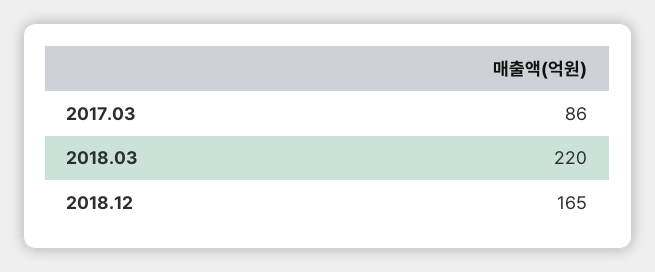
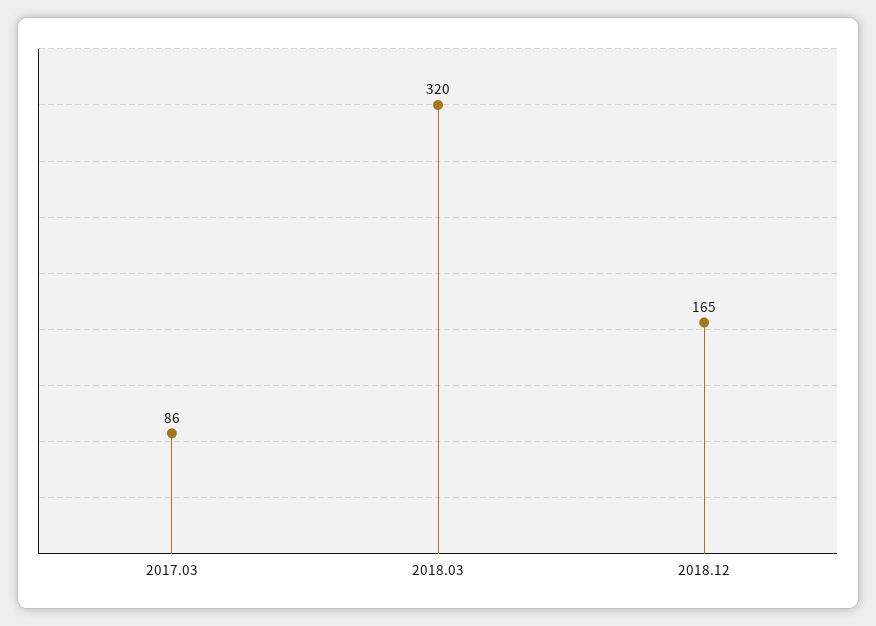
2018.03: 220 -> 320

